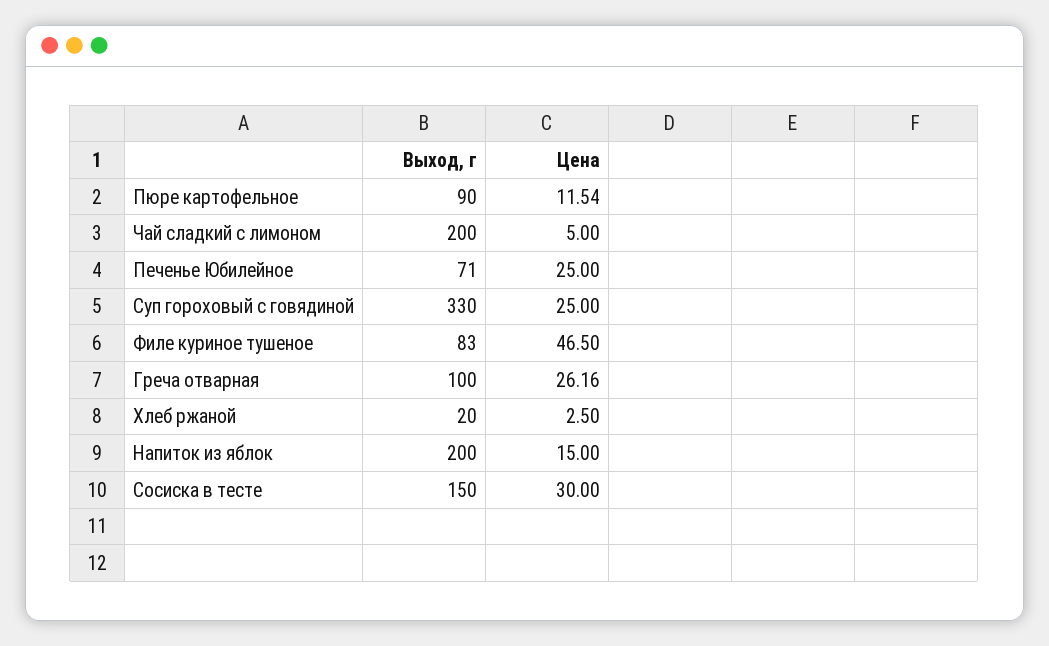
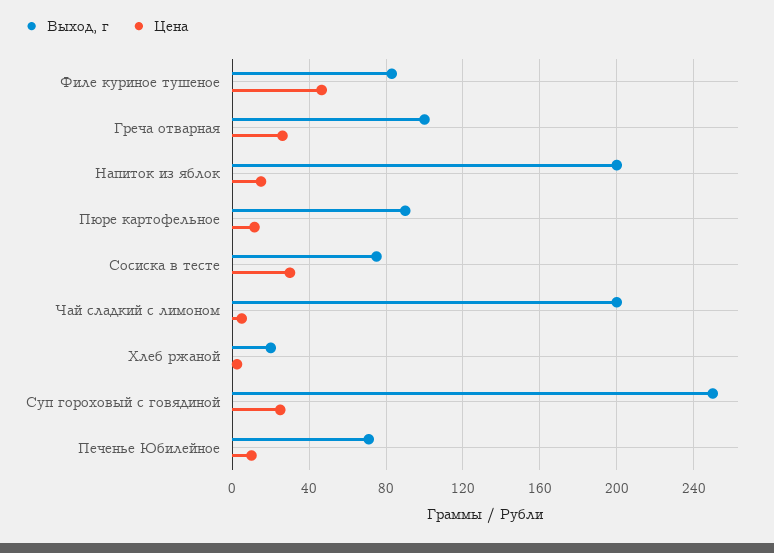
Цена, Печенье Юбилейное: 25 -> 10
Выход, г, Суп гороховый с говядиной: 330 -> 250
Выход, г, Сосиска в тесте: 150 -> 75

